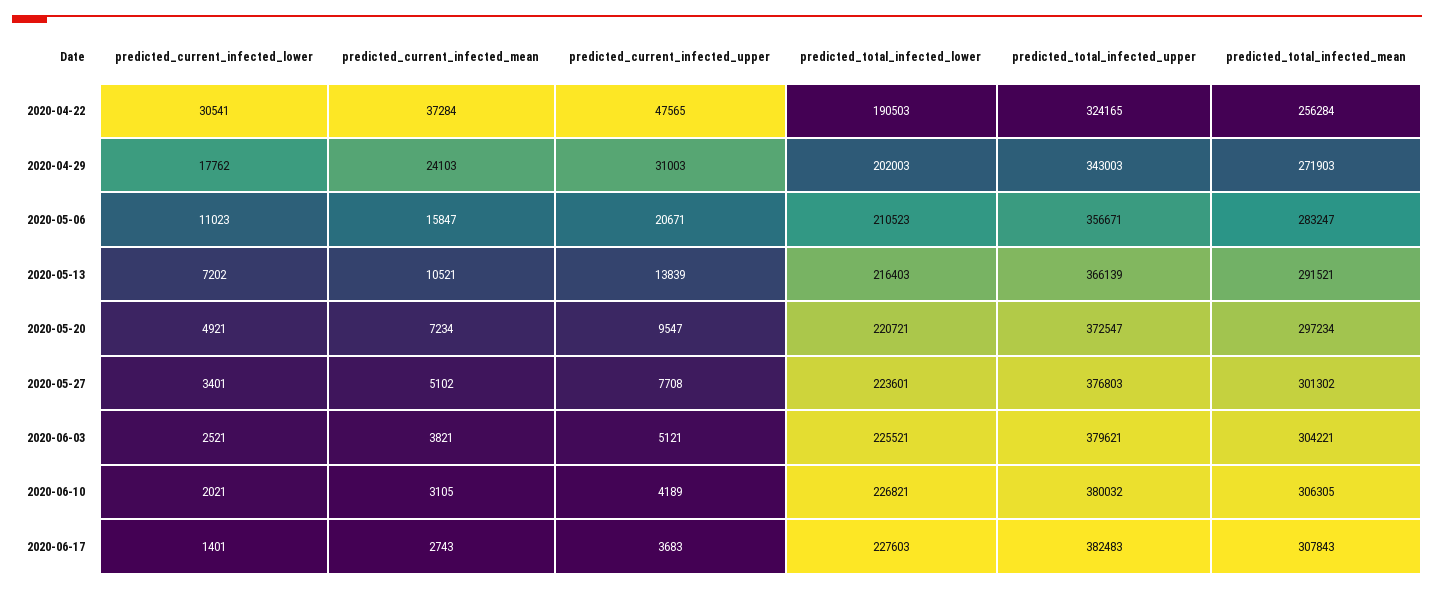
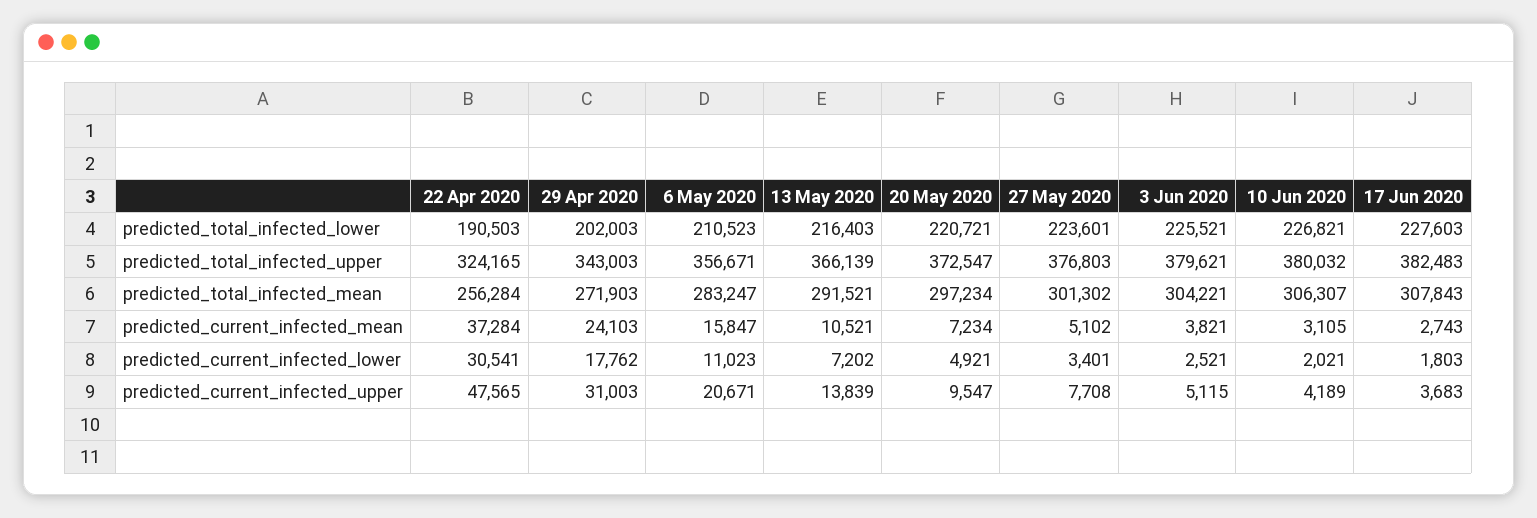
predicted_current_infected_upper, 2020-06-03: 5121 -> 5115
predicted_total_infected_mean, 2020-06-10: 306305 -> 306307
predicted_current_infected_lower, 2020-06-17: 1401 -> 1803

